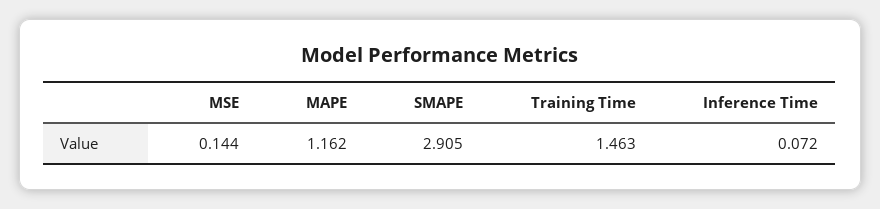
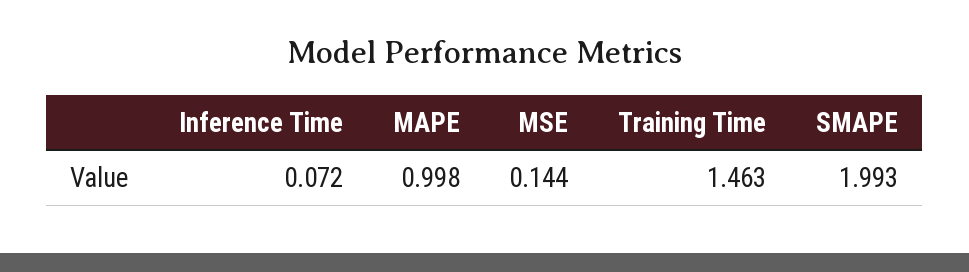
MAPE: 1.162 -> 0.998
SMAPE: 2.905 -> 1.993

